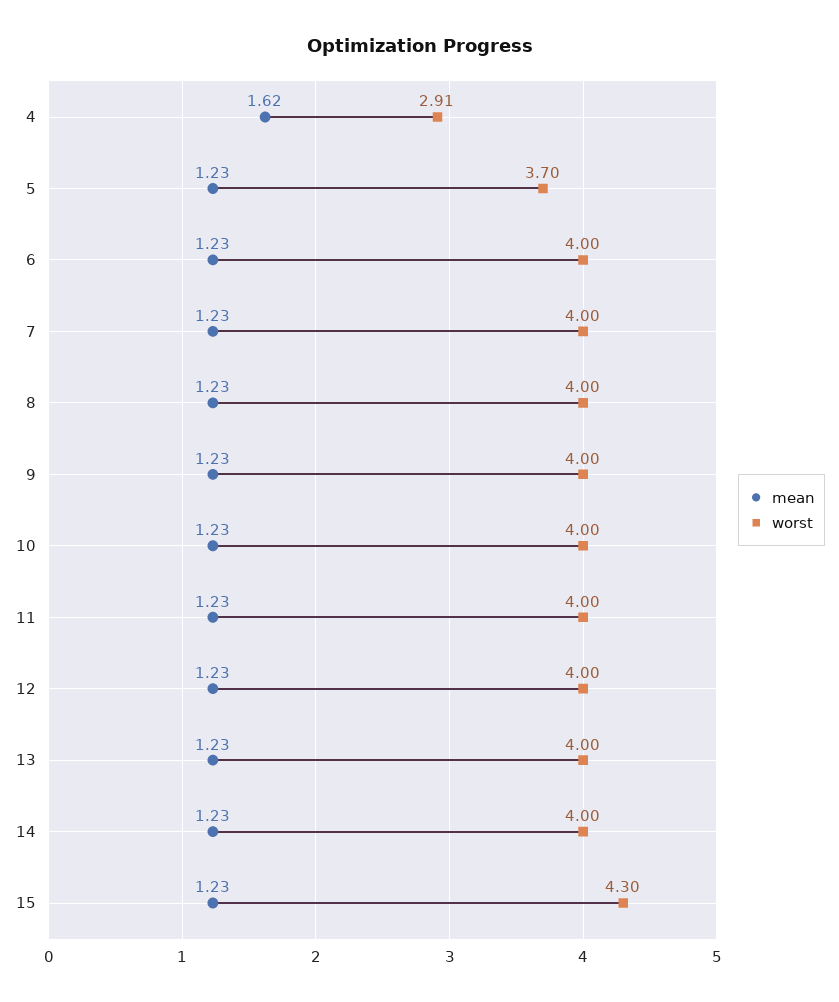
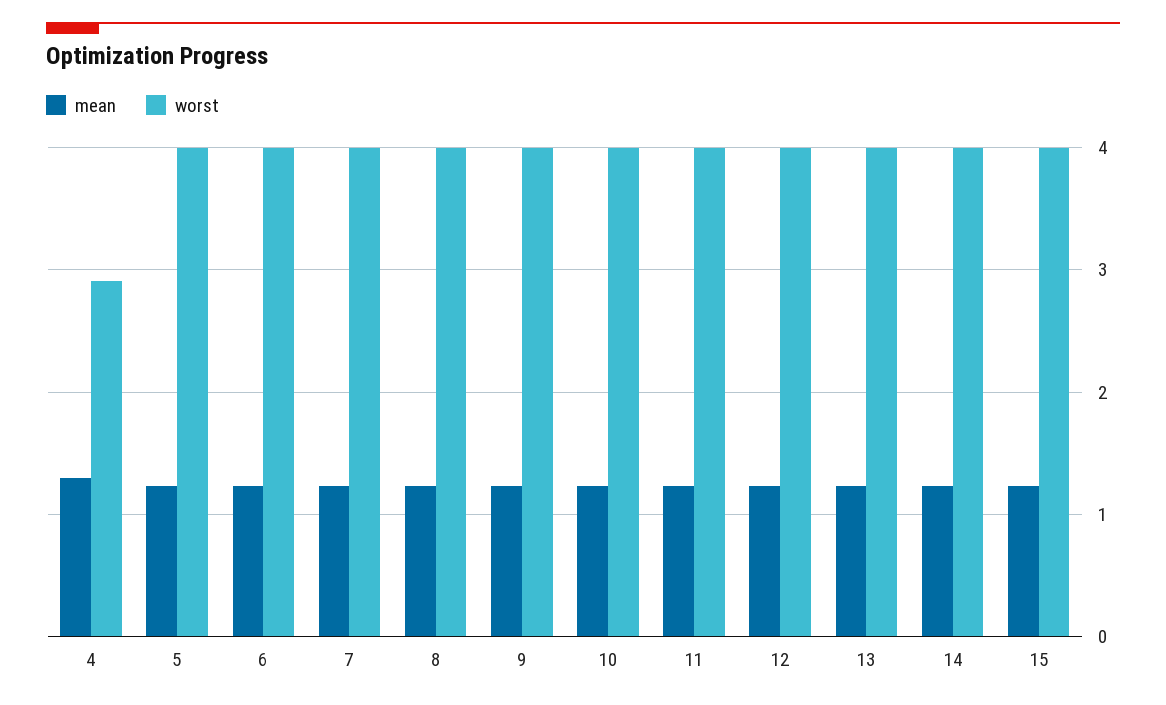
mean, 4: 1.62 -> 1.3
worst, 5: 3.7 -> 4
worst, 15: 4.3 -> 4

